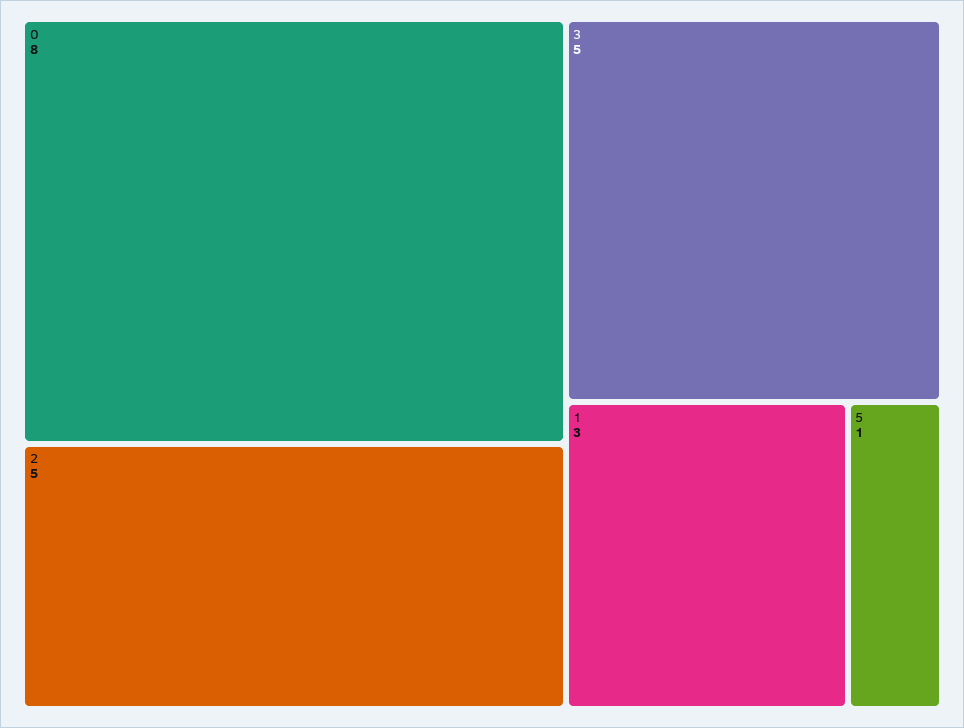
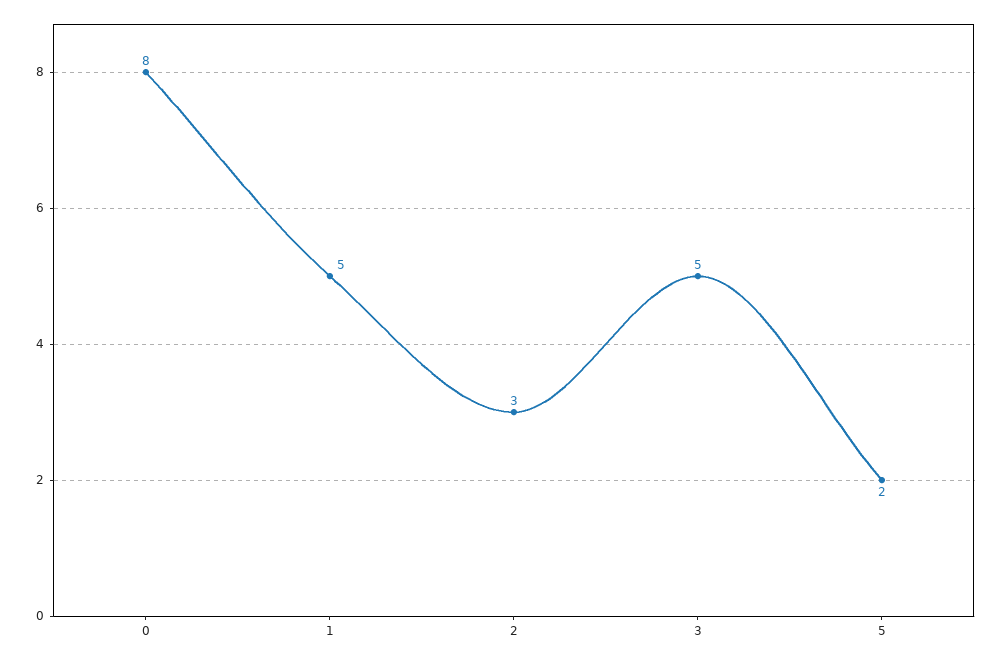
2: 5 -> 3
1: 3 -> 5
5: 1 -> 2

